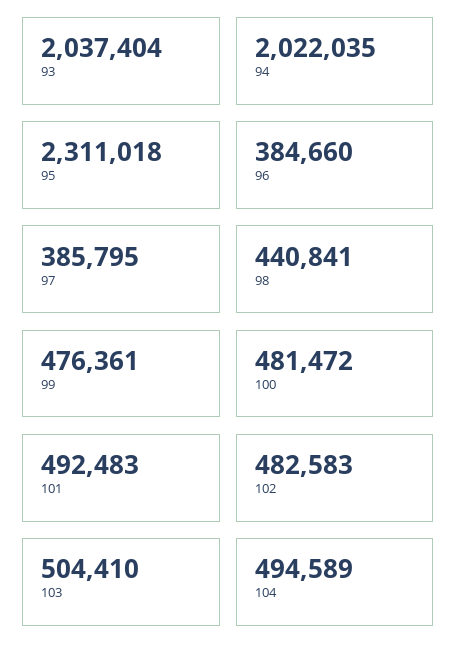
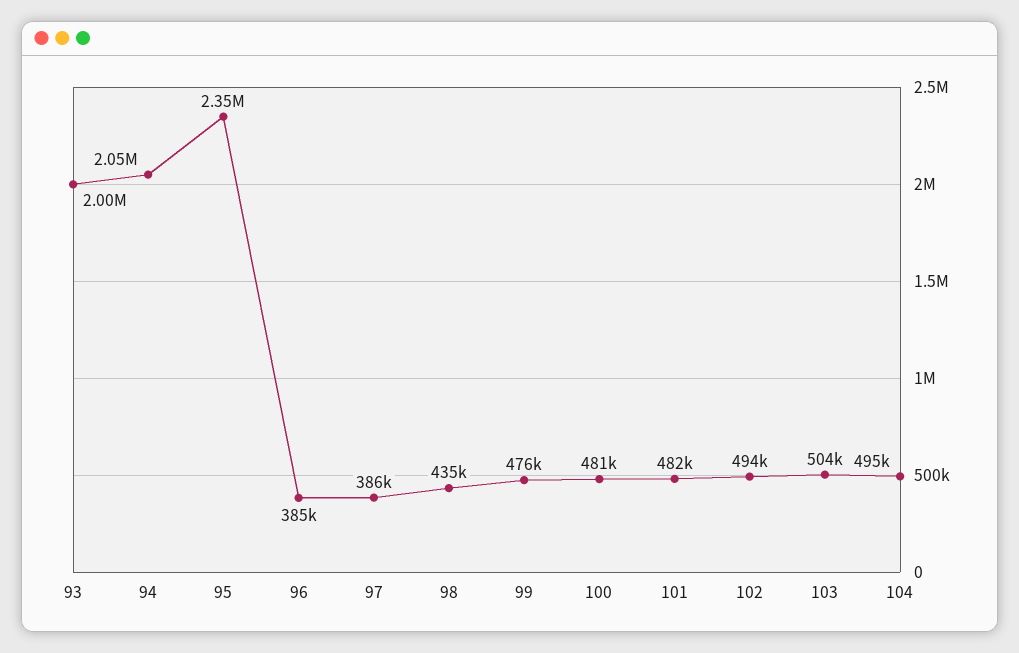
93: 2037404 -> 2000000
94: 2022035 -> 2050000
95: 2311018 -> 2350000
98: 440841 -> 435000
101: 492483 -> 482000
102: 482583 -> 494000

